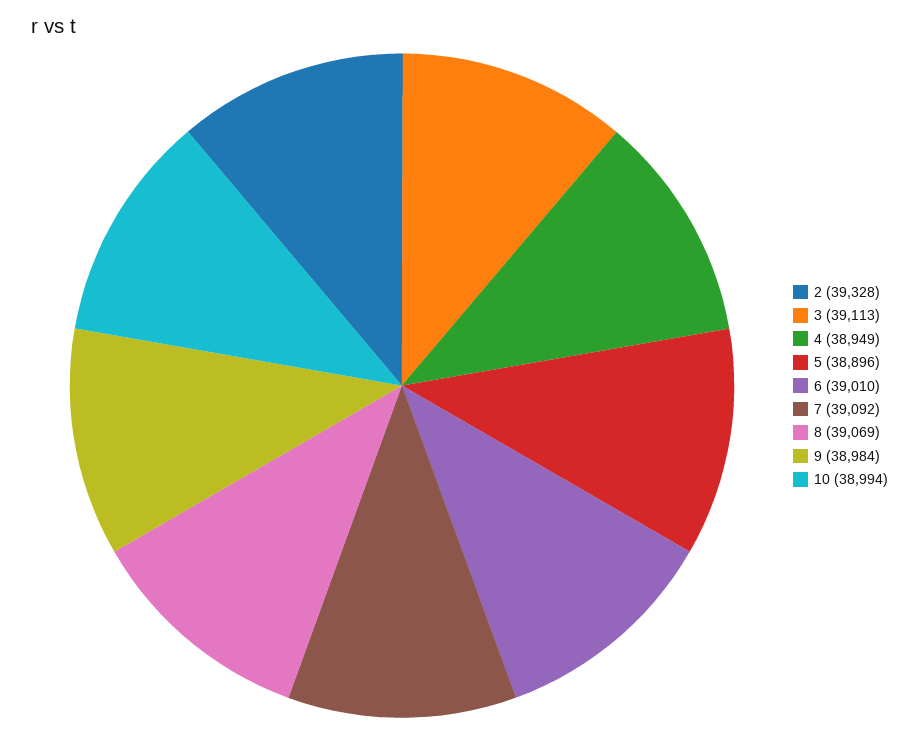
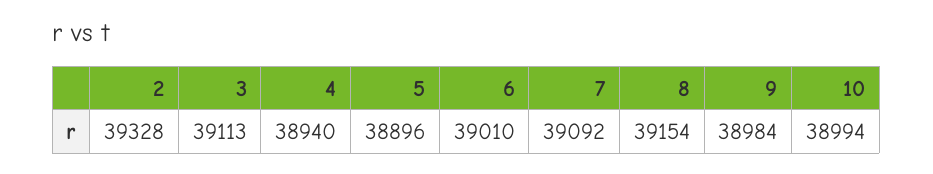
4: 38949 -> 38940
8: 39069 -> 39154

